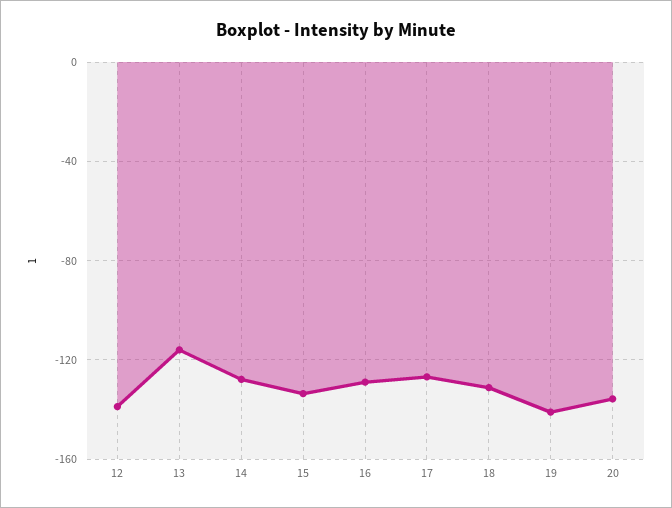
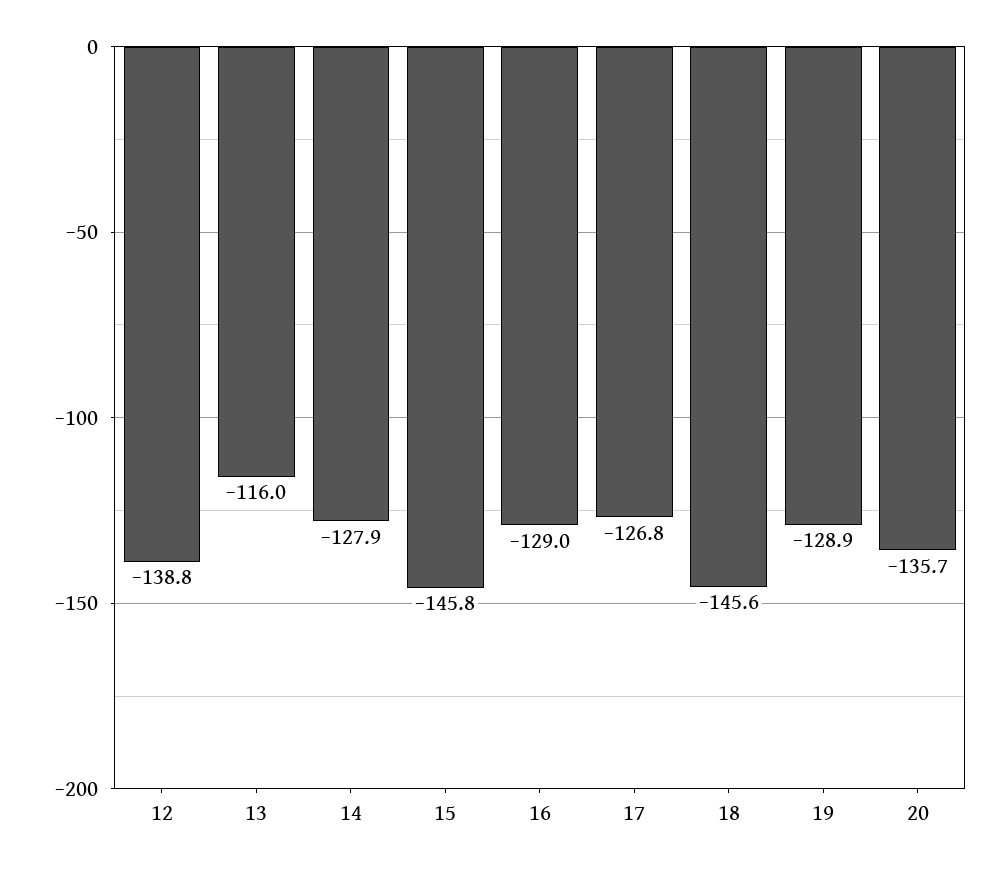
15: -135 -> -145.8
18: -130 -> -145.6
19: -140 -> -128.9

